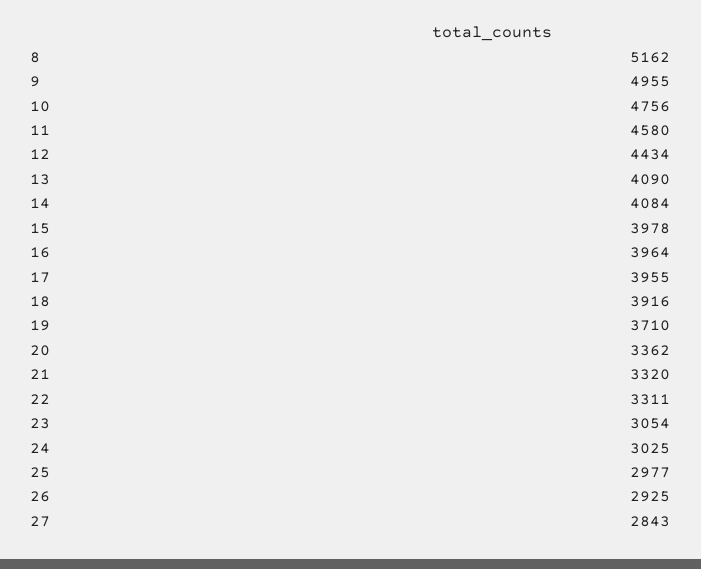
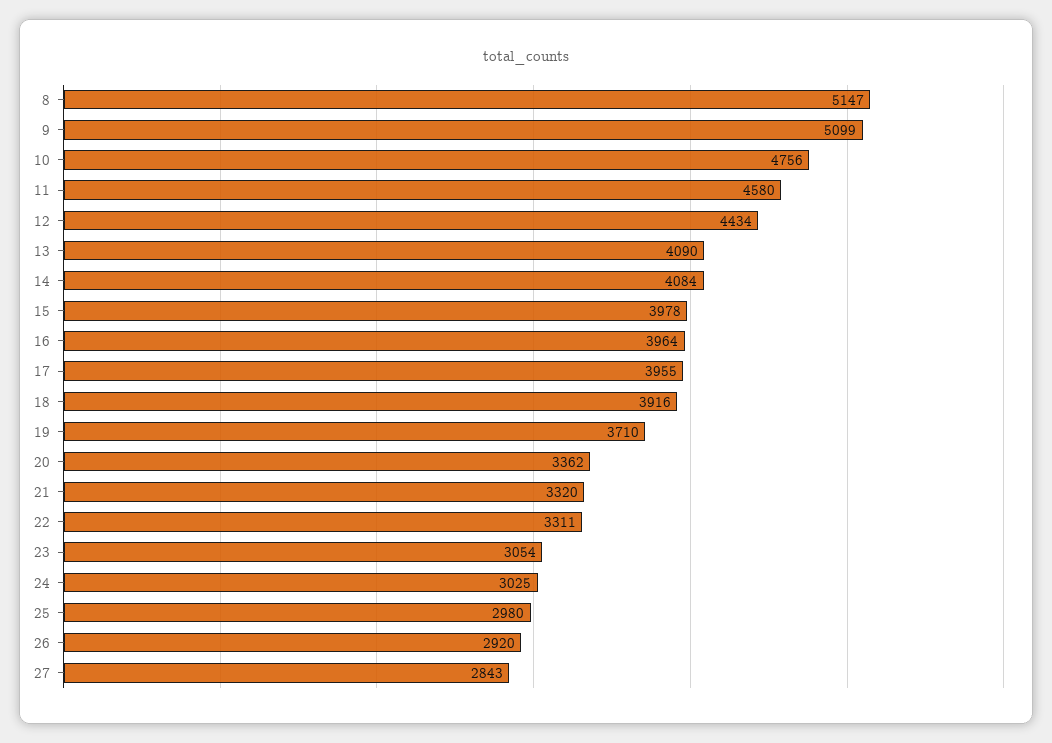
8: 5162 -> 5147
9: 4955 -> 5099
25: 2977 -> 2980
26: 2925 -> 2920

